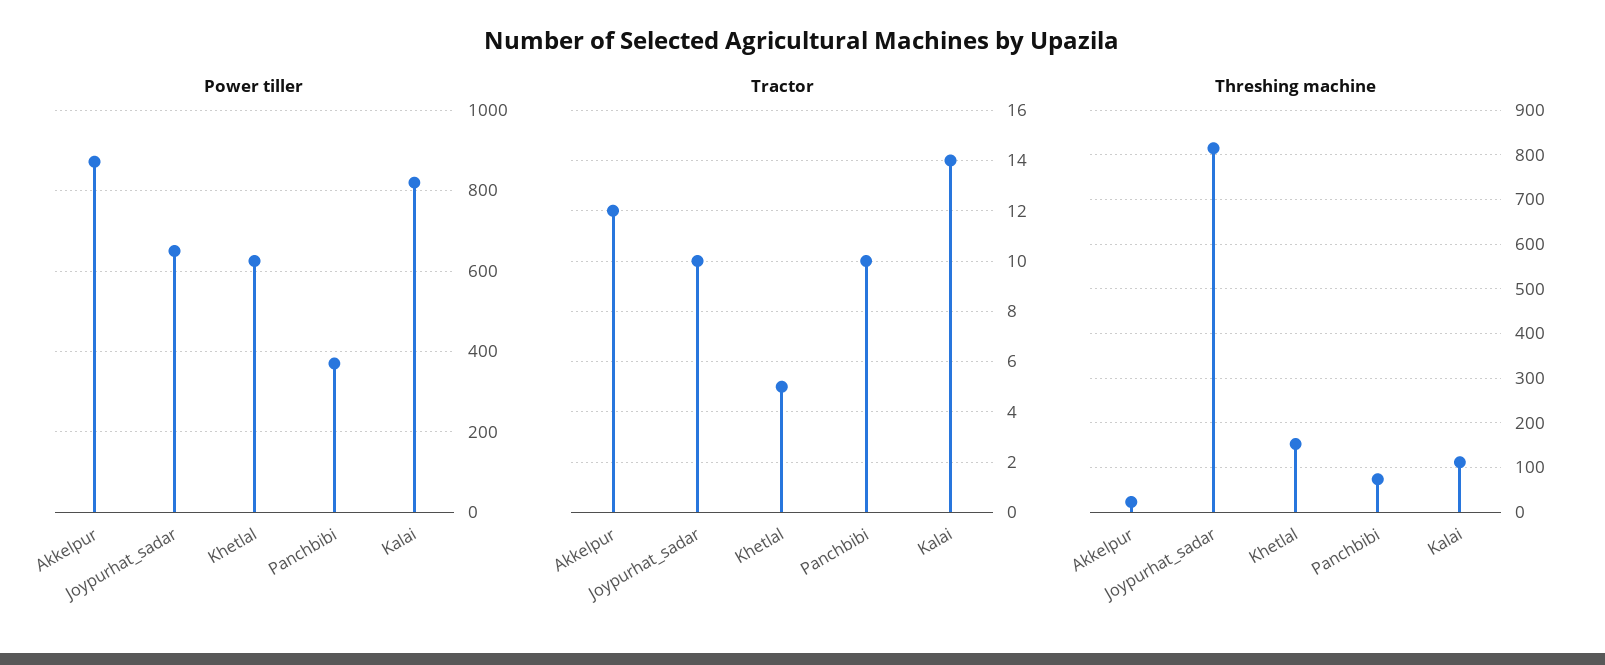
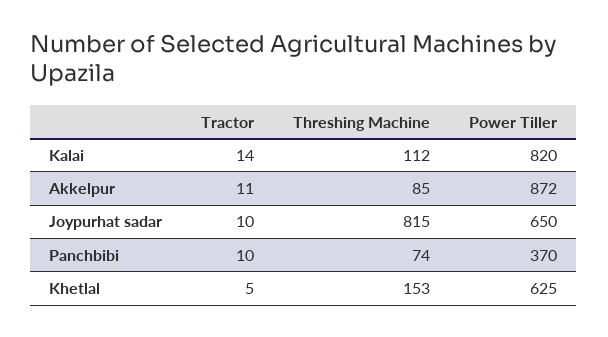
Tractor, Akkelpur: 12 -> 11
Threshing machine, Akkelpur: 20 -> 85

